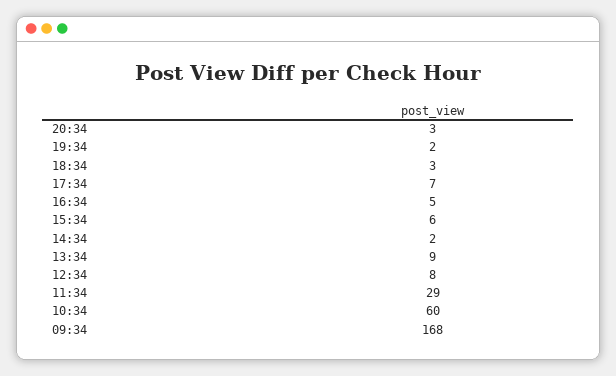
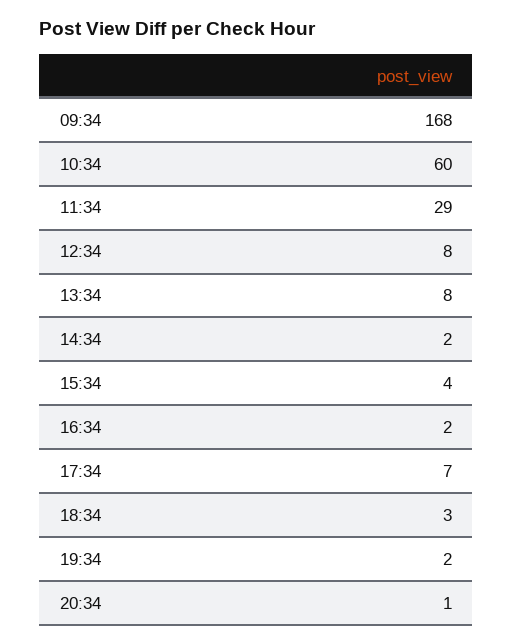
20:34: 3 -> 1
16:34: 5 -> 2
15:34: 6 -> 4
13:34: 9 -> 8

